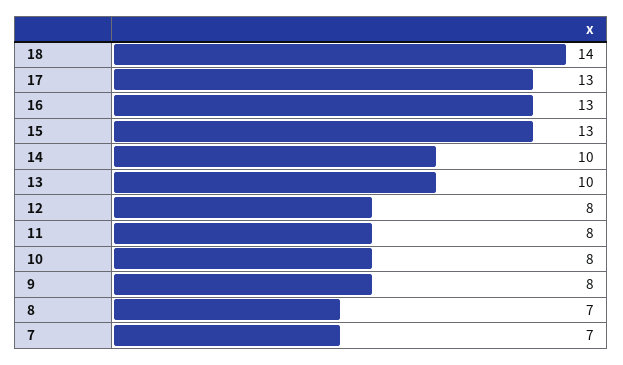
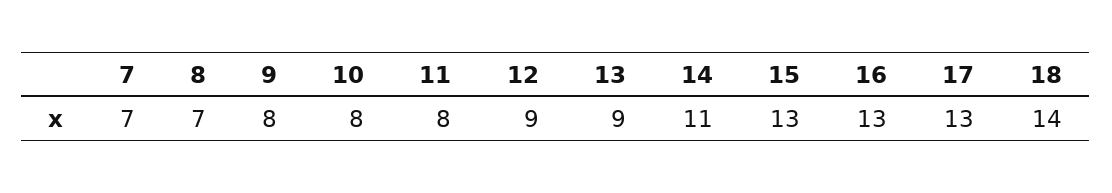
14: 10 -> 11
13: 10 -> 9
12: 8 -> 9

